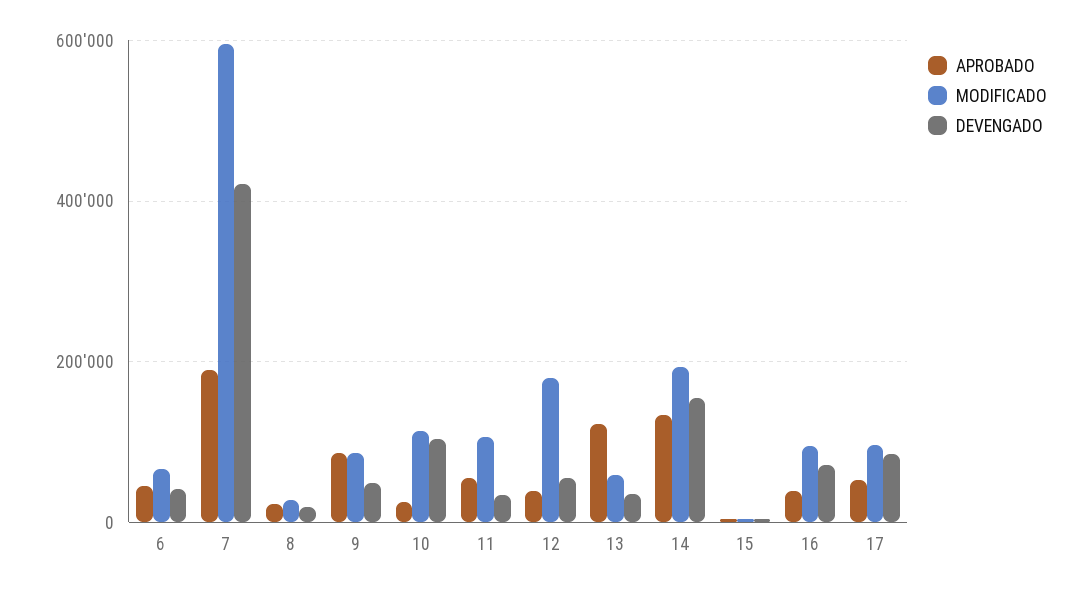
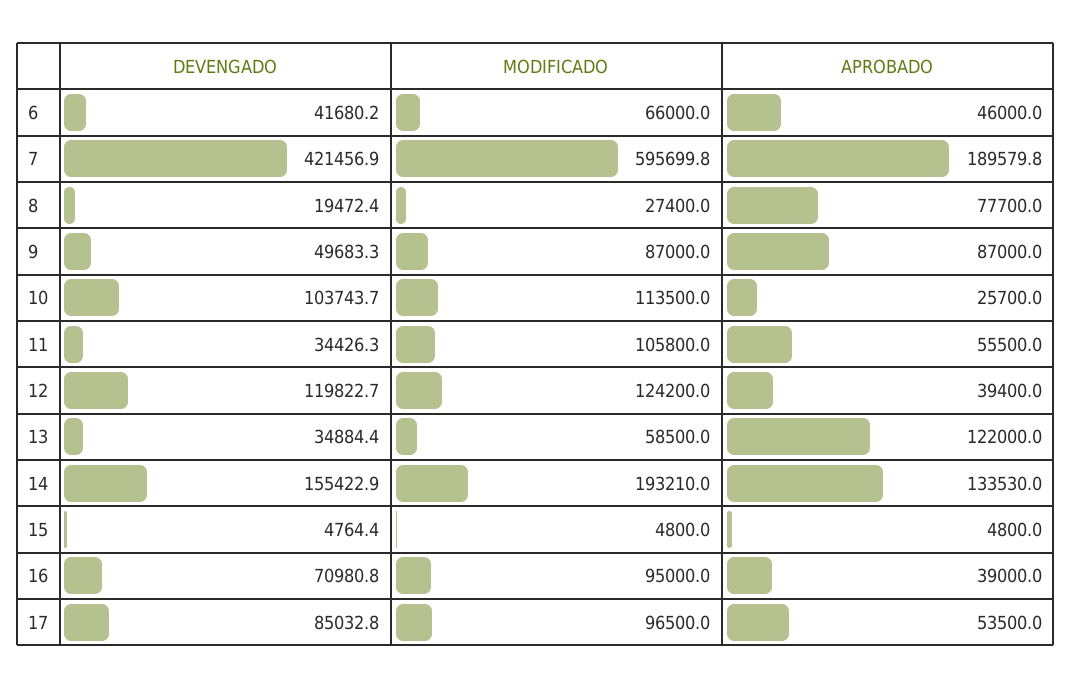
APROBADO, 8: 20000 -> 77700
MODIFICADO, 12: 180000 -> 124200
DEVENGADO, 12: 60000 -> 119822.7

